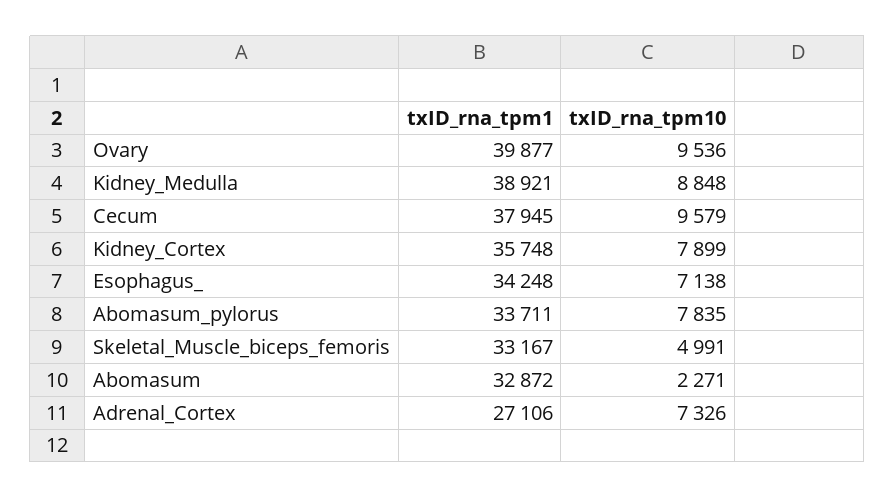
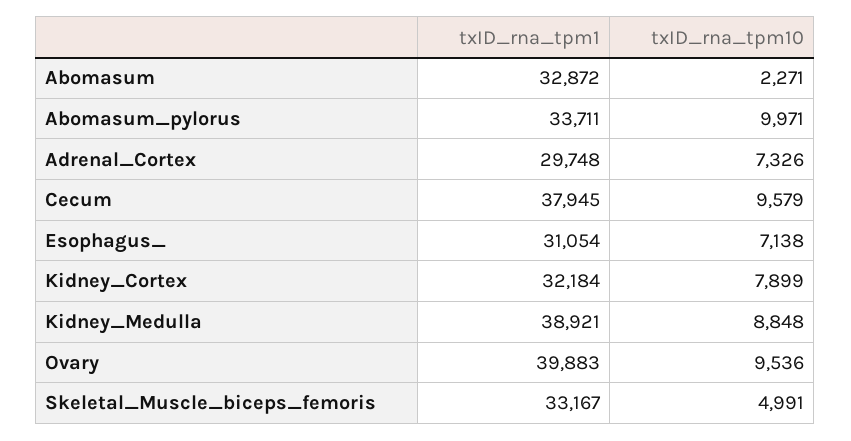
txID_rna_tpm1, Ovary: 39877 -> 39883
txID_rna_tpm1, Kidney_Cortex: 35748 -> 32184
txID_rna_tpm1, Esophagus_: 34248 -> 31054
txID_rna_tpm10, Abomasum_pylorus: 7835 -> 9971
txID_rna_tpm1, Adrenal_Cortex: 27106 -> 29748

